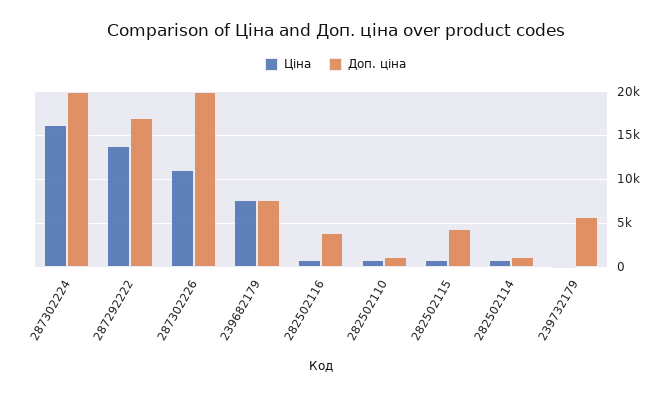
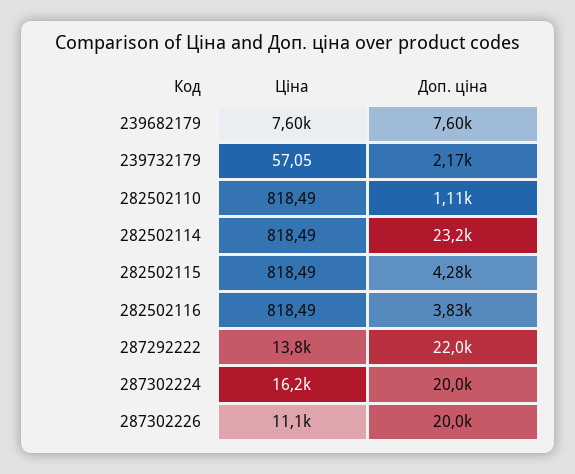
Доп. ціна, 287292222: 17000 -> 22000
Доп. ціна, 282502114: 1000 -> 23200
Доп. ціна, 239732179: 6000 -> 2170

